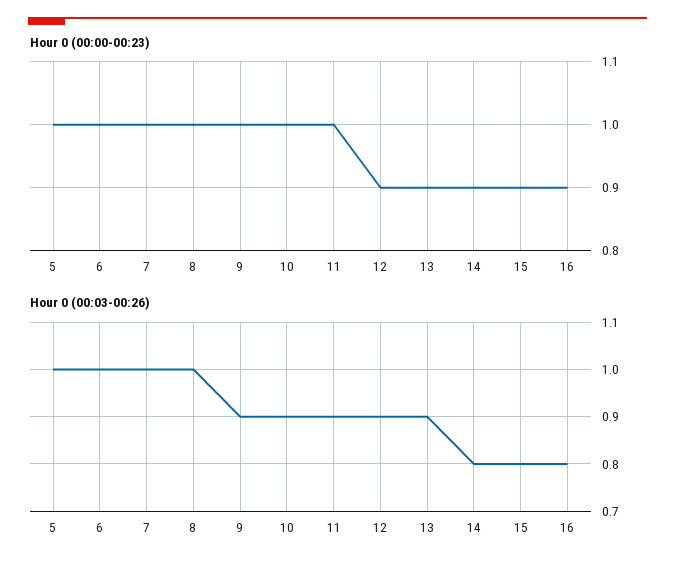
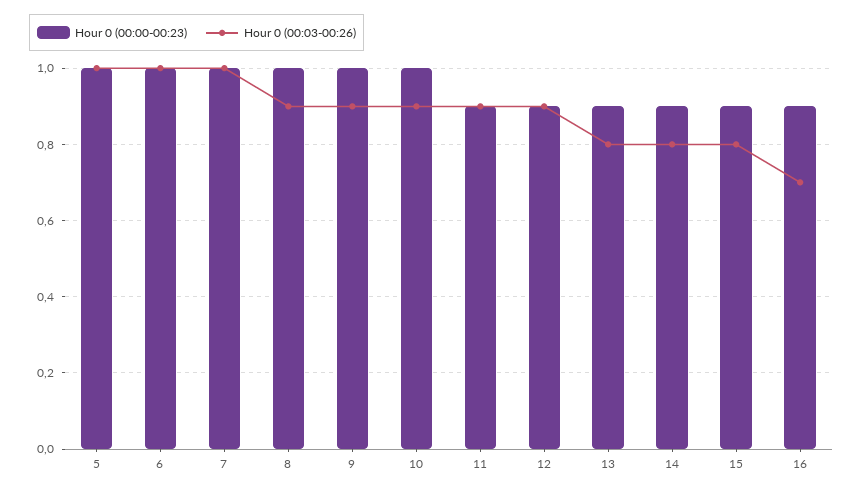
Hour 0 (00:00-00:23), 11: 1 -> 0.9
Hour 0 (00:03-00:26), 8: 1 -> 0.9
Hour 0 (00:03-00:26), 13: 0.9 -> 0.8
Hour 0 (00:03-00:26), 16: 0.8 -> 0.7

